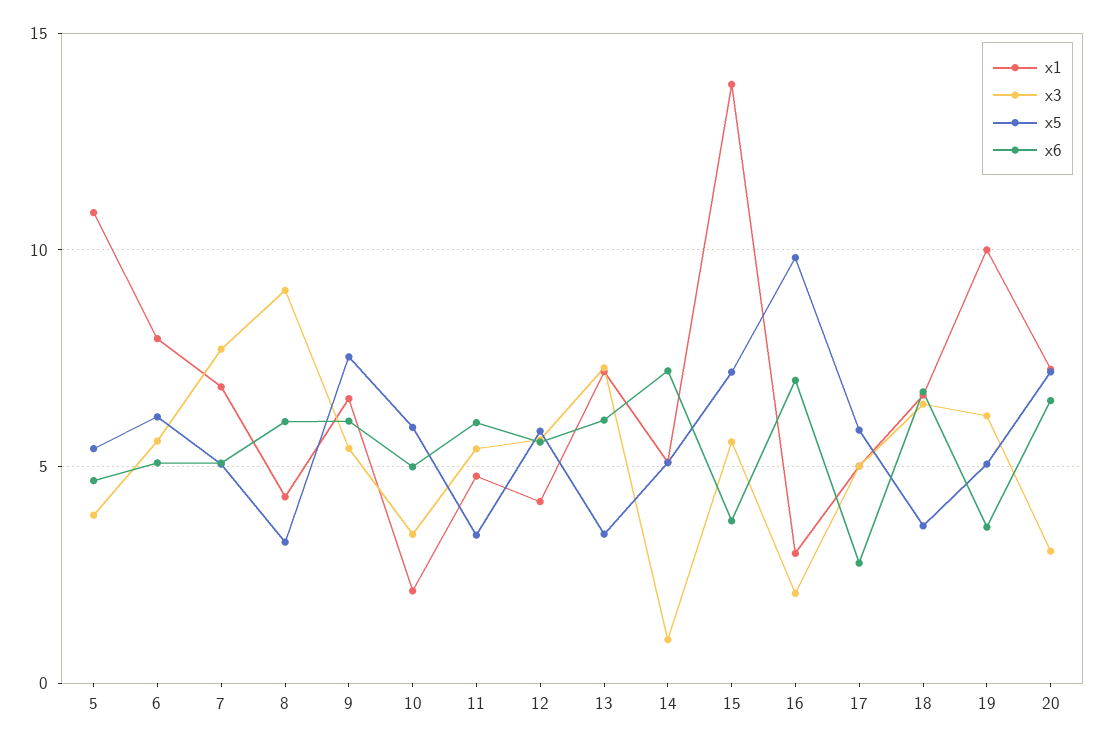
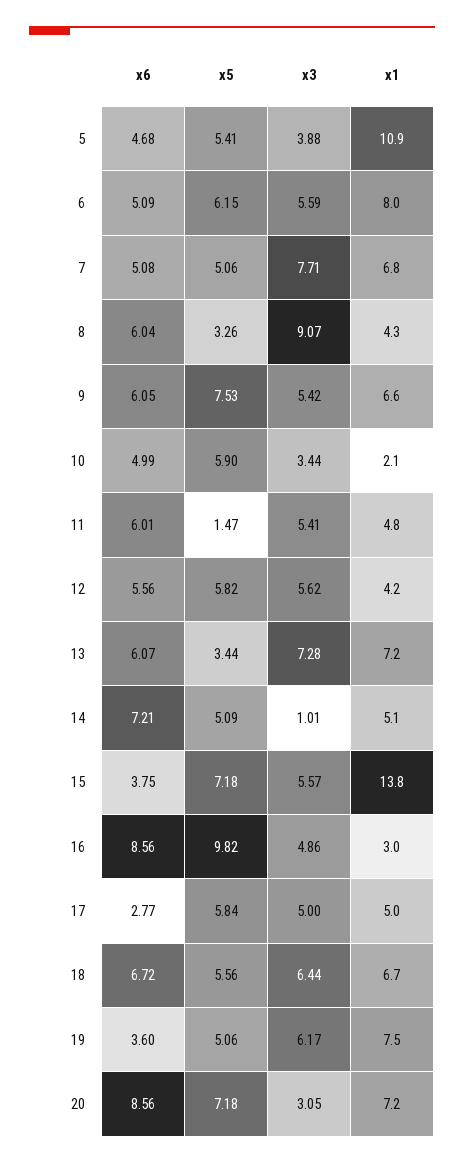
x5, 11: 3.5 -> 1.47
x3, 16: 2 -> 4.86
x6, 16: 7 -> 8.56
x5, 18: 3.5 -> 5.56
x1, 19: 10 -> 7.5
x6, 20: 6.5 -> 8.56

